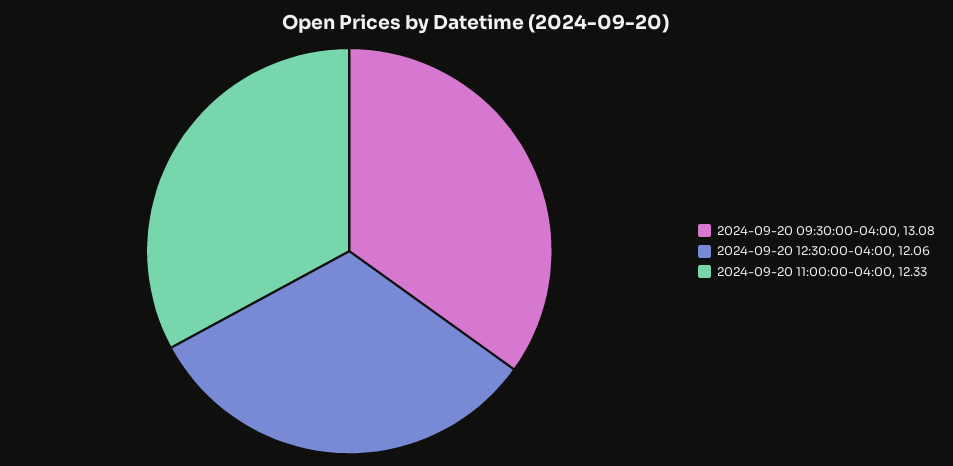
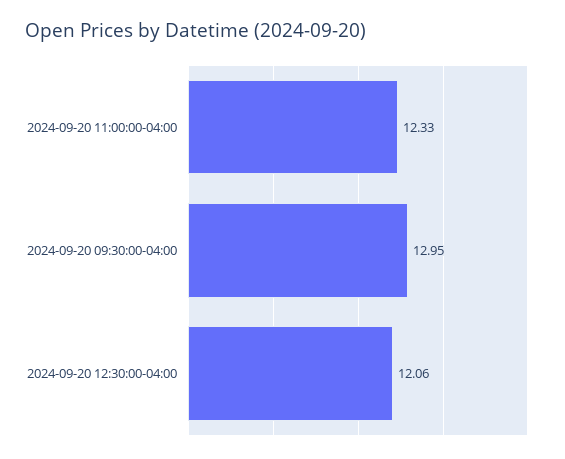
2024-09-20 09:30:00-04:00: 13.08 -> 12.95

